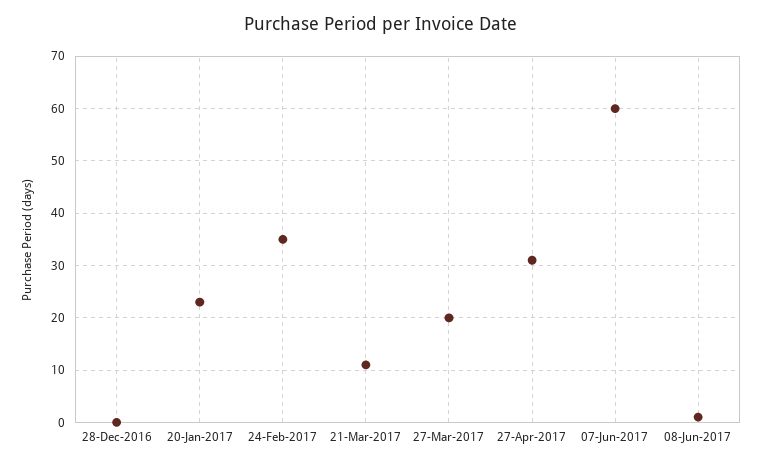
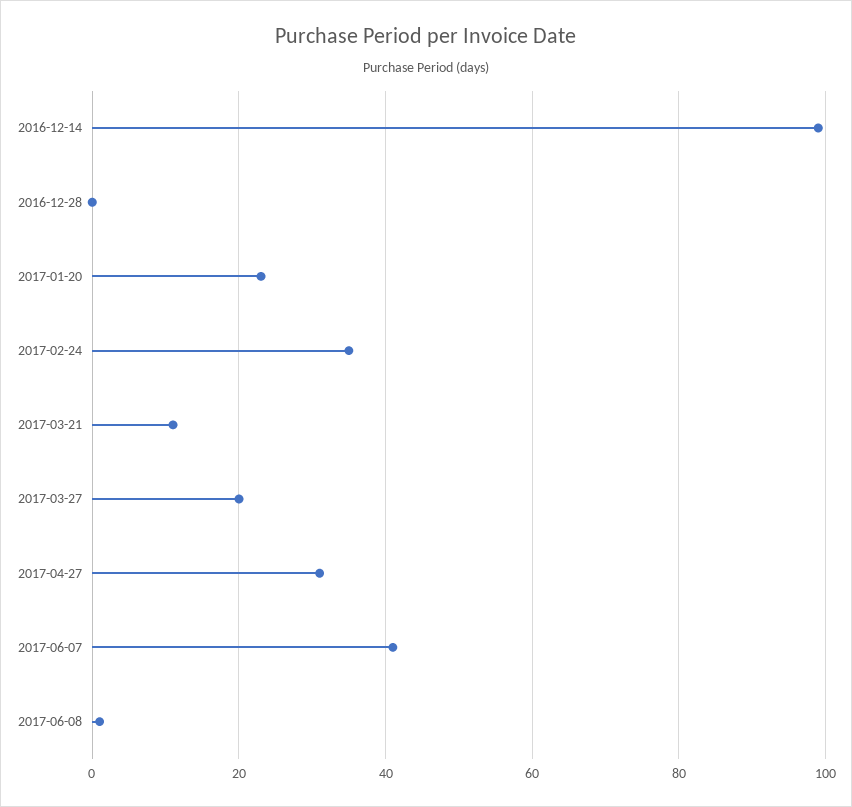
07-Jun-2017: 60 -> 40
2016-12-14: none -> 100

